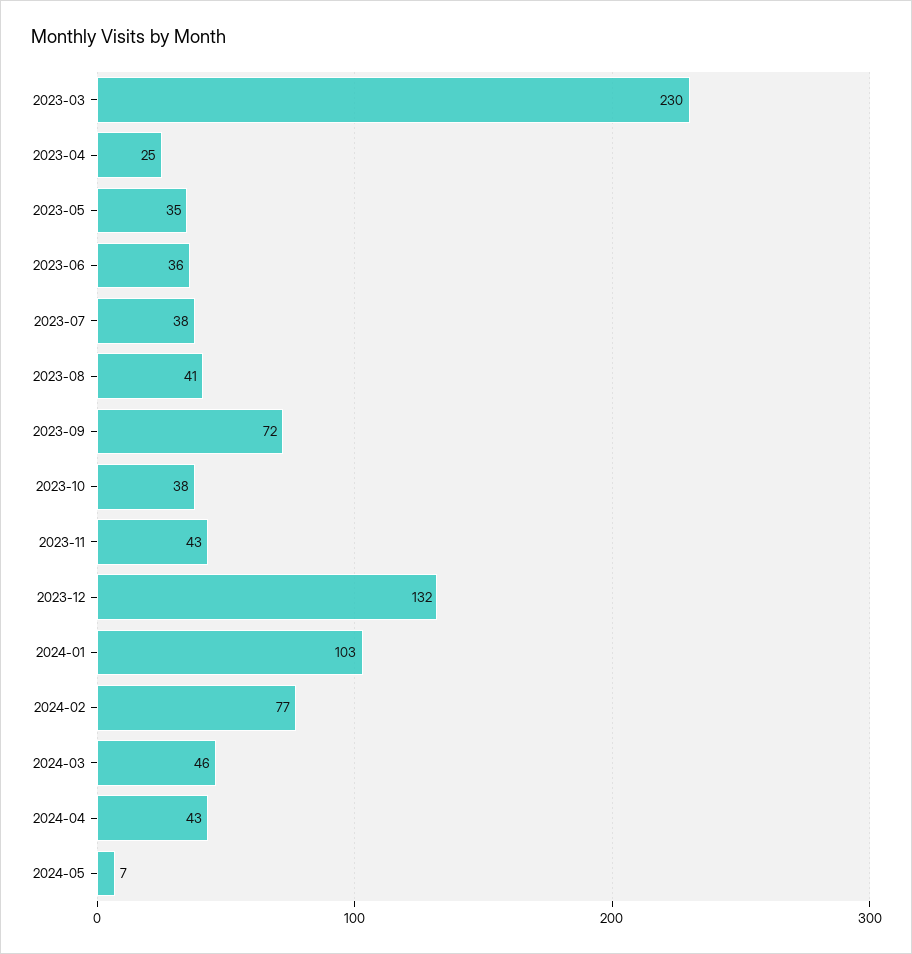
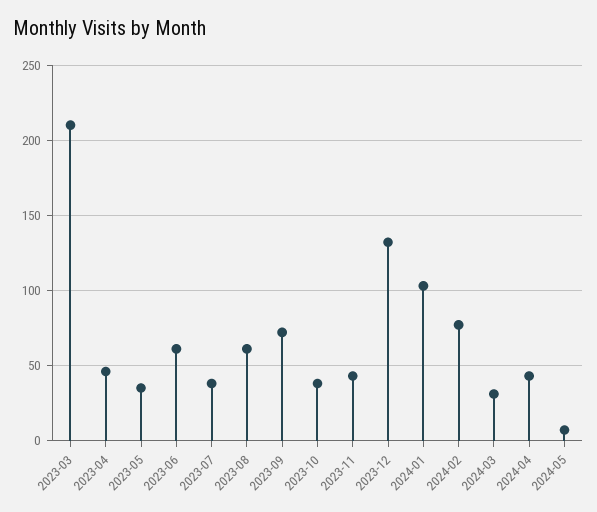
2023-03: 230 -> 210
2023-04: 25 -> 45
2023-06: 36 -> 60
2023-08: 41 -> 60
2024-03: 46 -> 30

